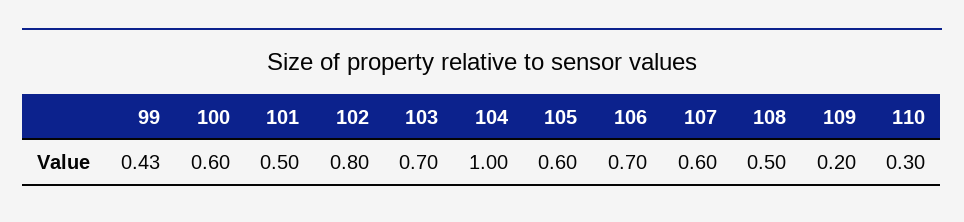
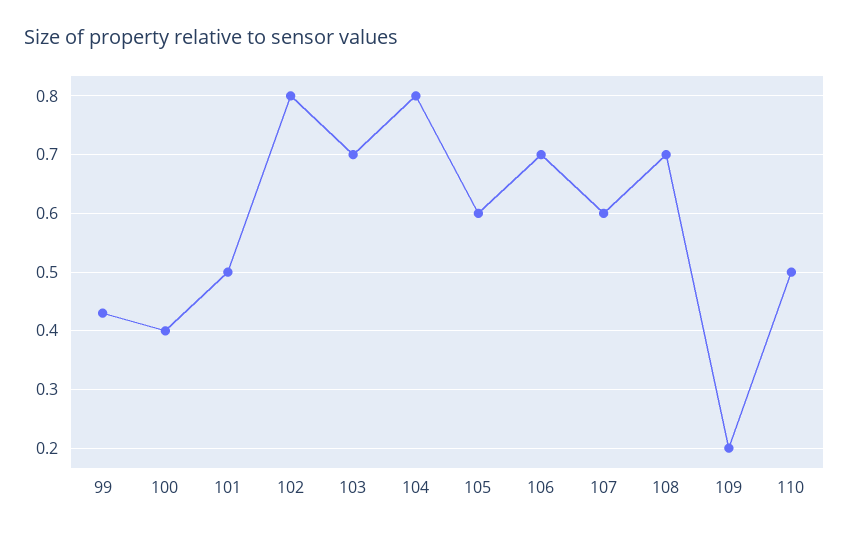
100: 0.6 -> 0.4
104: 1 -> 0.8
108: 0.5 -> 0.7
110: 0.3 -> 0.5

